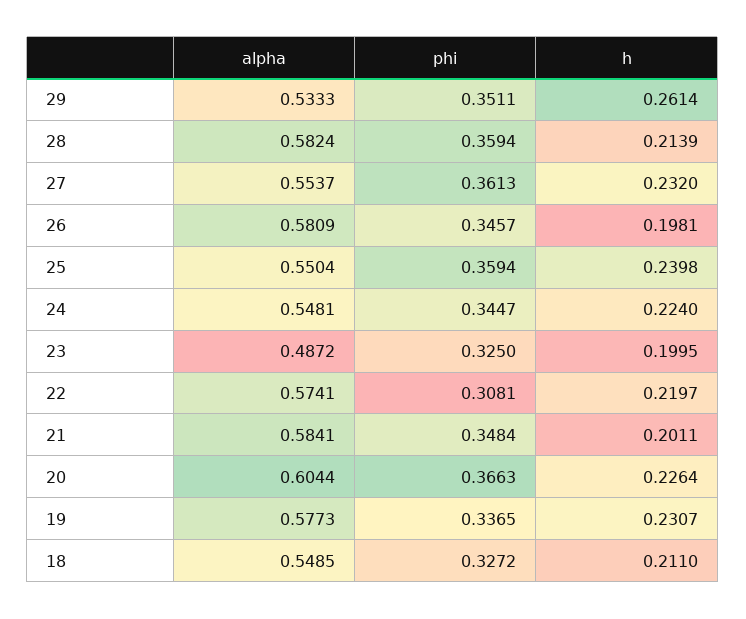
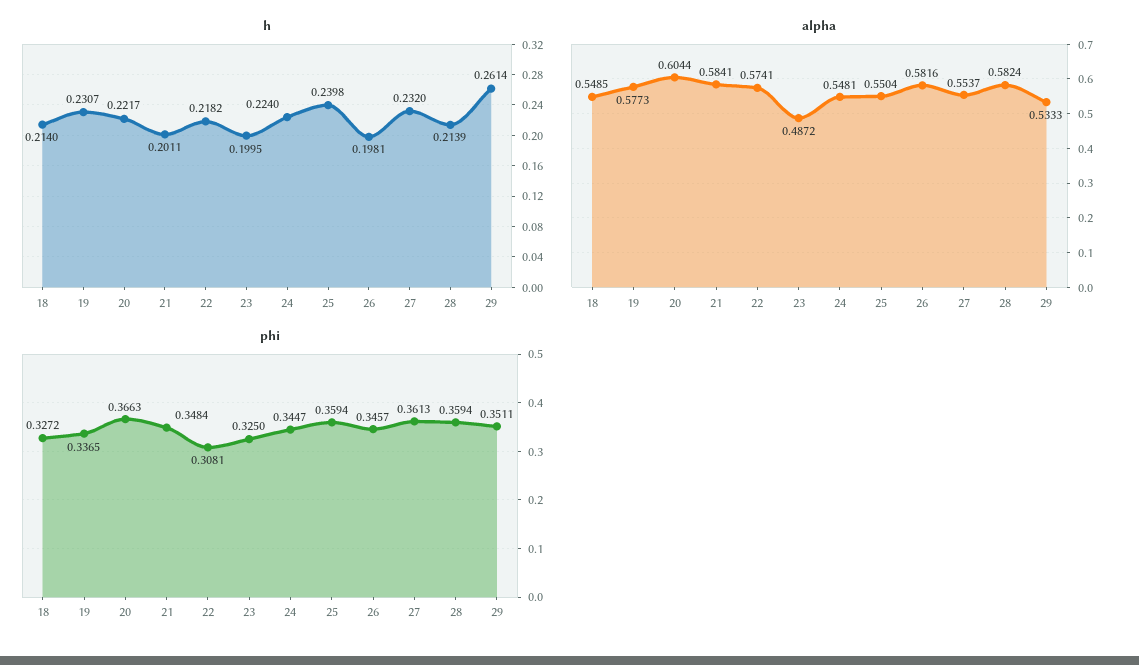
alpha, 26: 0.5809 -> 0.5816
h, 22: 0.2197 -> 0.2182
h, 20: 0.2264 -> 0.2217
h, 18: 0.211 -> 0.214

